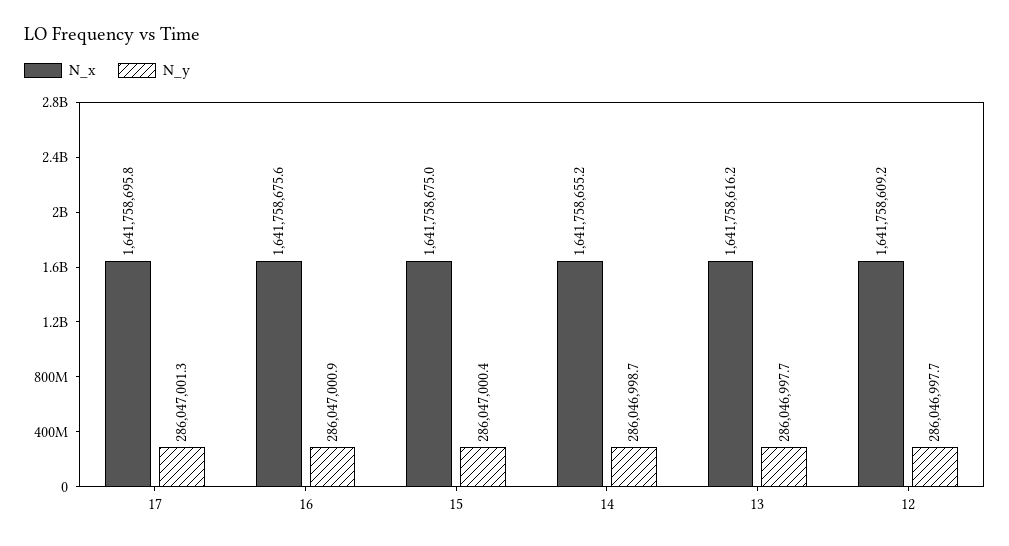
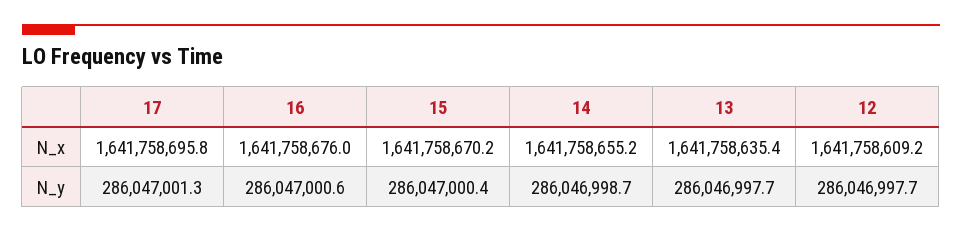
N_x, 16: 1641758675.6 -> 1641758676
N_y, 16: 286047000.9 -> 286047000.6
N_x, 15: 1641758675 -> 1641758670.2
N_x, 13: 1641758616.2 -> 1641758635.4

